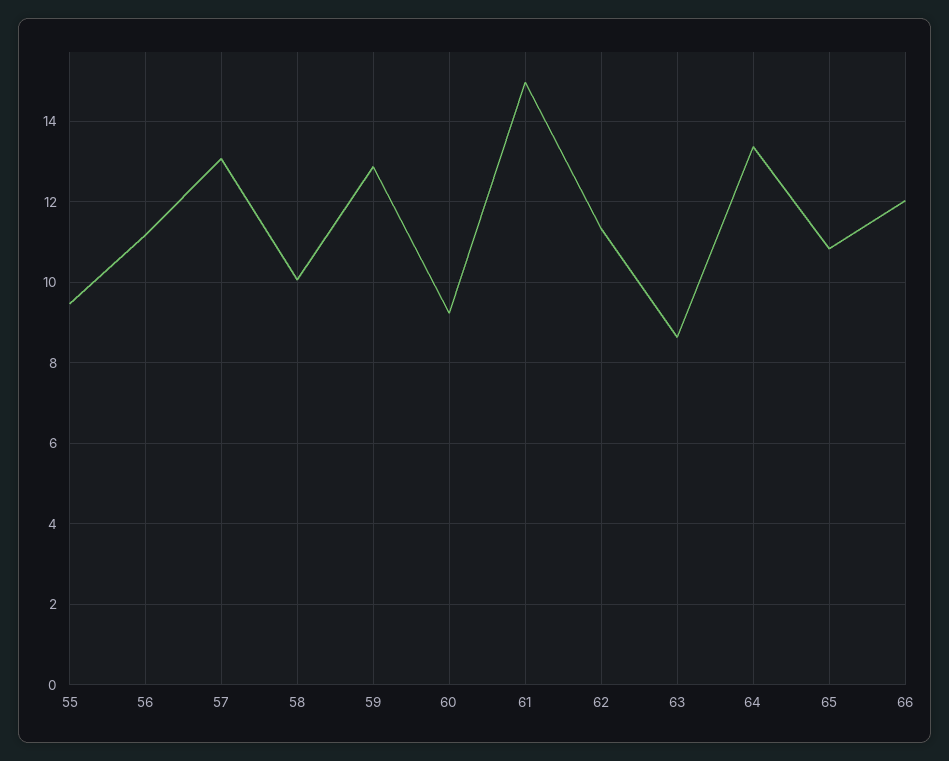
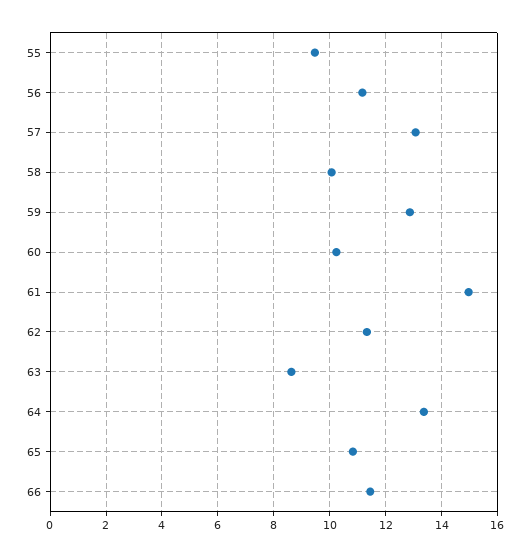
60: 9.2 -> 10.25
66: 12 -> 11.5

